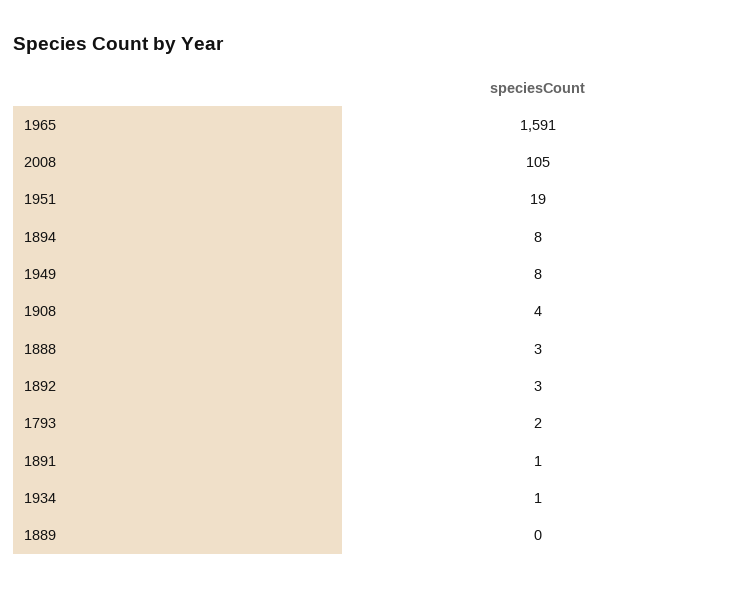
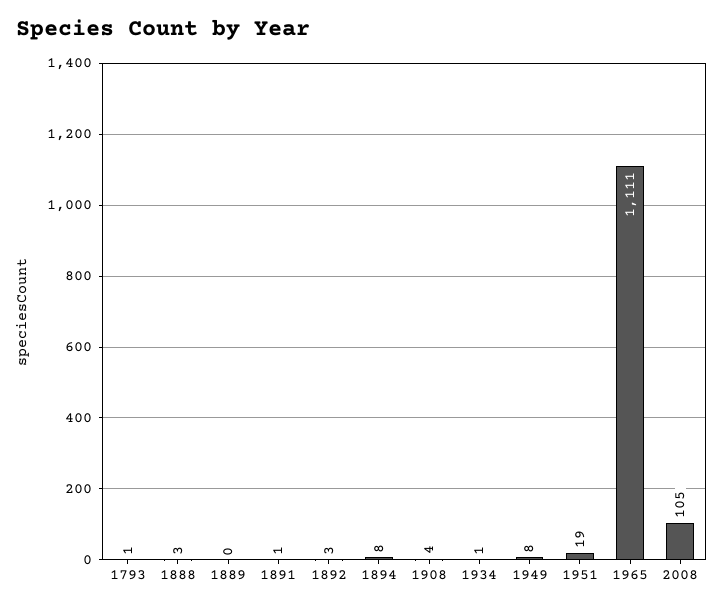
1965: 1591 -> 1111
1793: 2 -> 1

